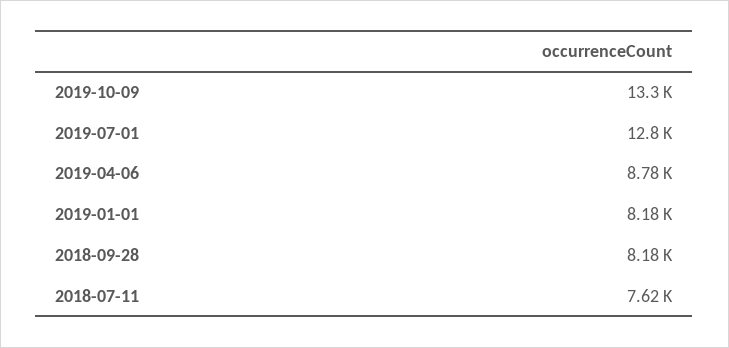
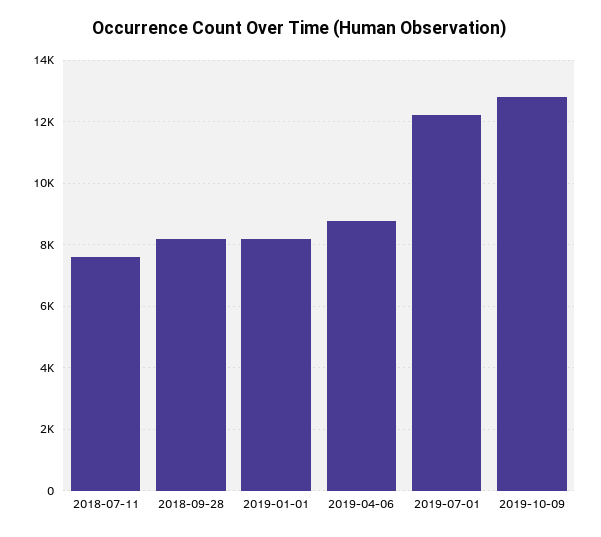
2019-10-09: 13300 -> 12800
2019-07-01: 12800 -> 12200

